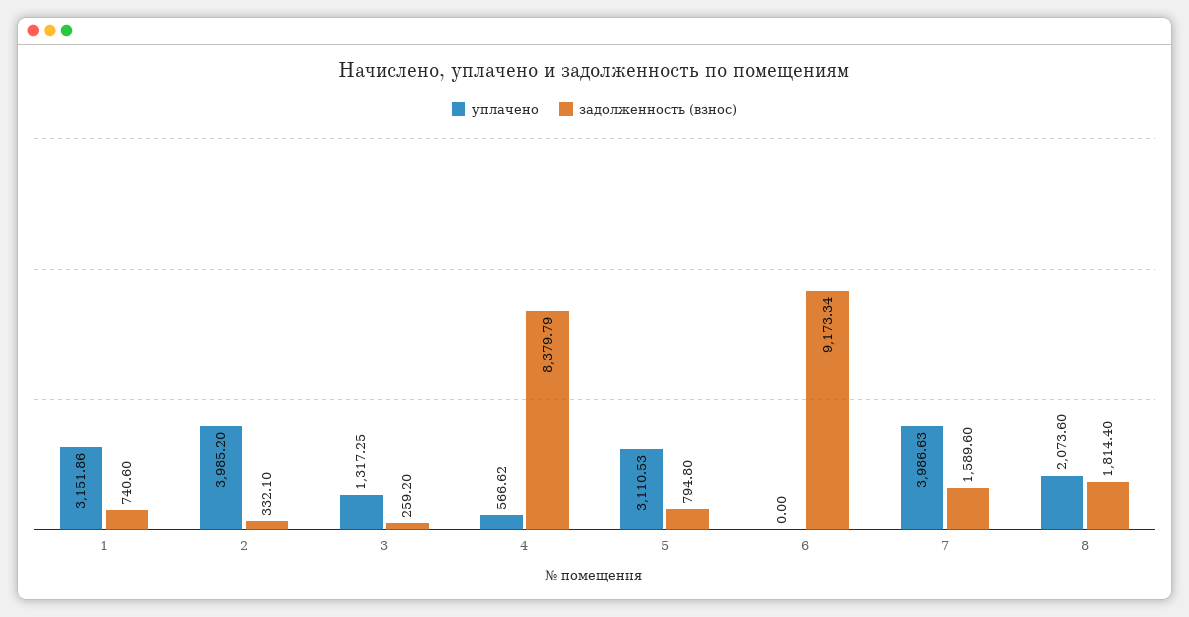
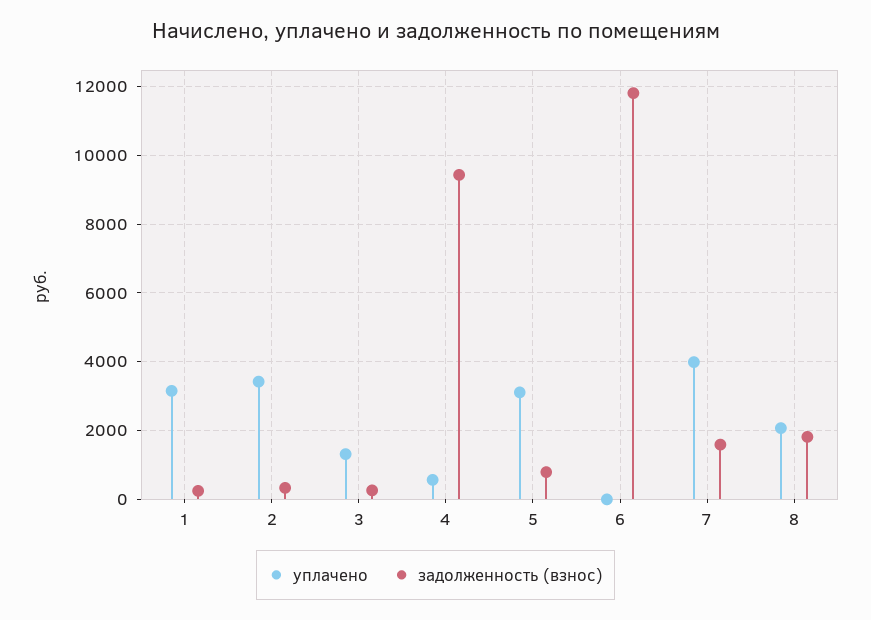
задолженность (взнос), 1: 740.6 -> 200
уплачено, 2: 3985.2 -> 3400
задолженность (взнос), 4: 8379.79 -> 9400
задолженность (взнос), 6: 9173.34 -> 11800

